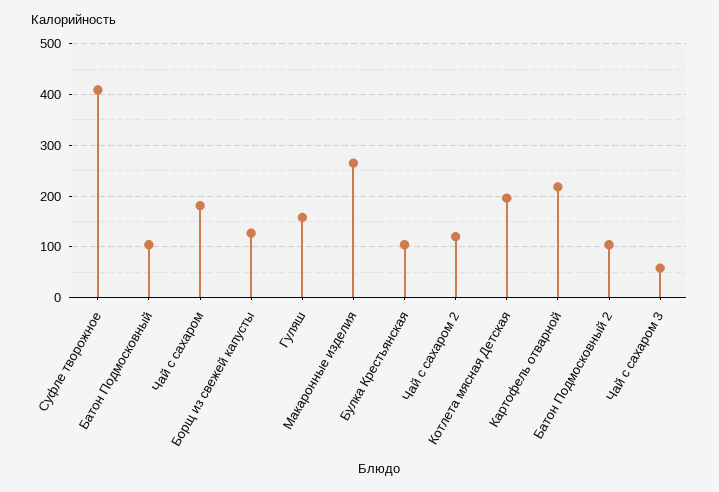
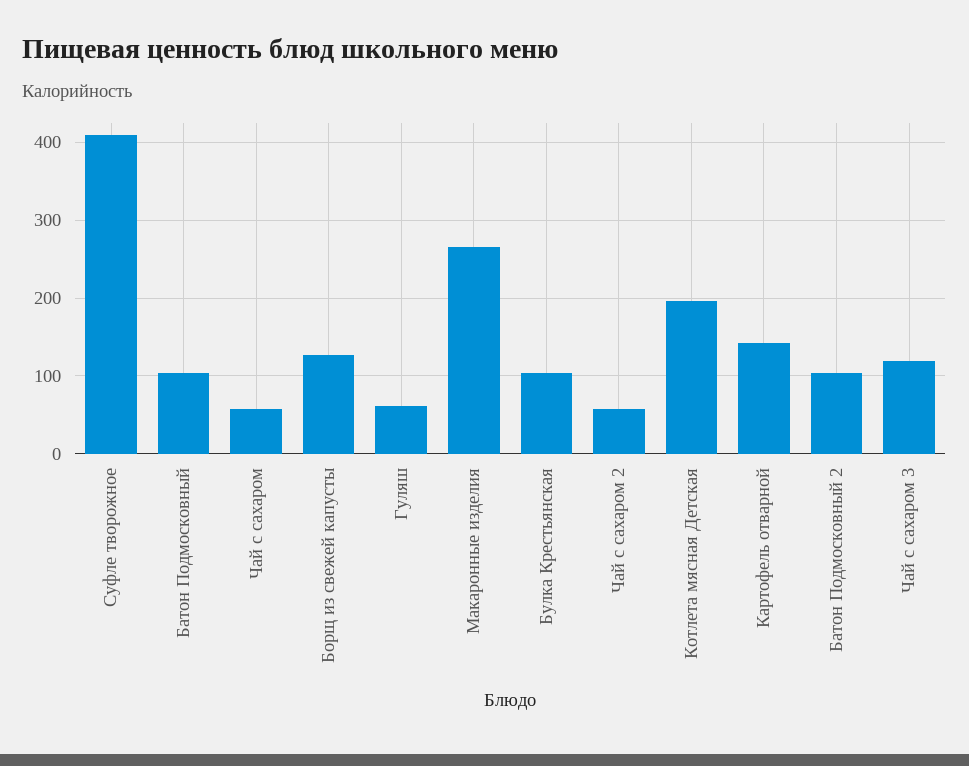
Чай с сахаром: 180 -> 60
Гуляш: 160 -> 60
Чай с сахаром 2: 120 -> 60
Картофель отварной: 220 -> 140
Чай с сахаром 3: 60 -> 120

